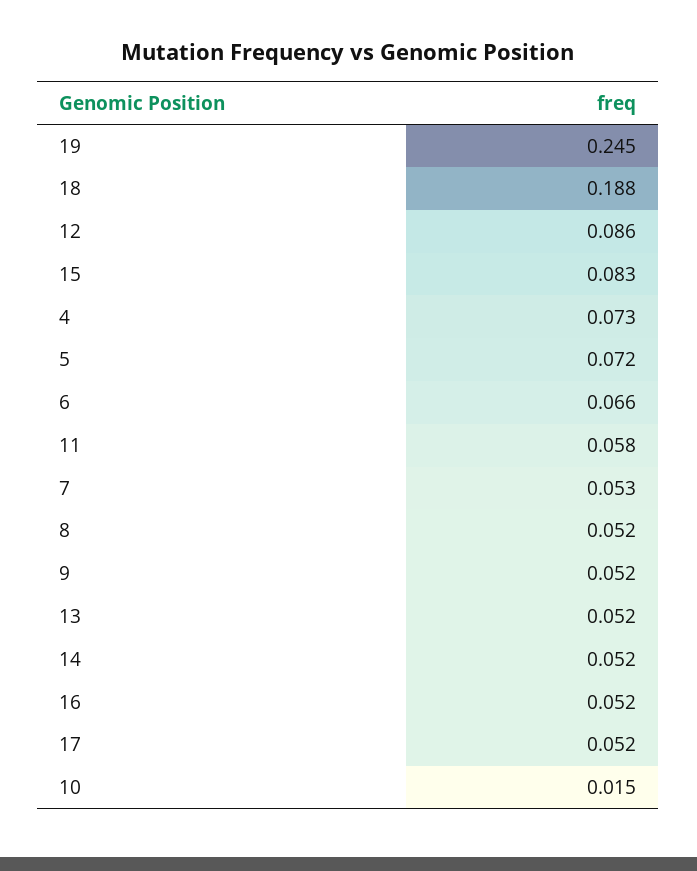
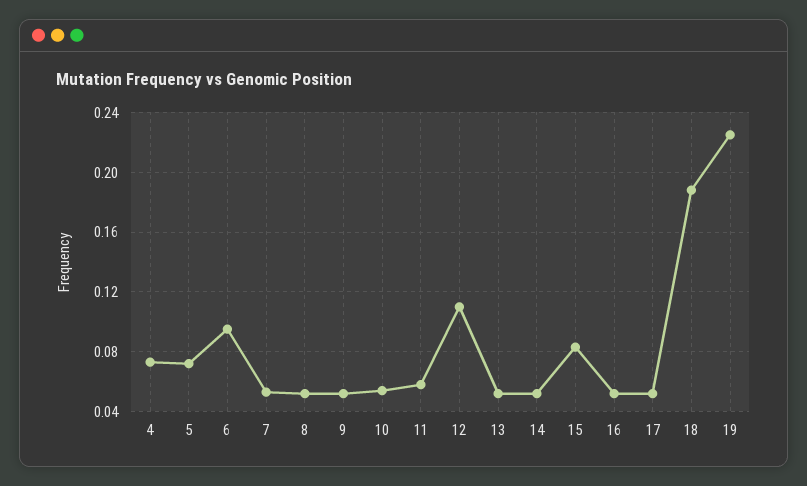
19: 0.245 -> 0.225
12: 0.086 -> 0.11
6: 0.066 -> 0.095
10: 0.015 -> 0.055

